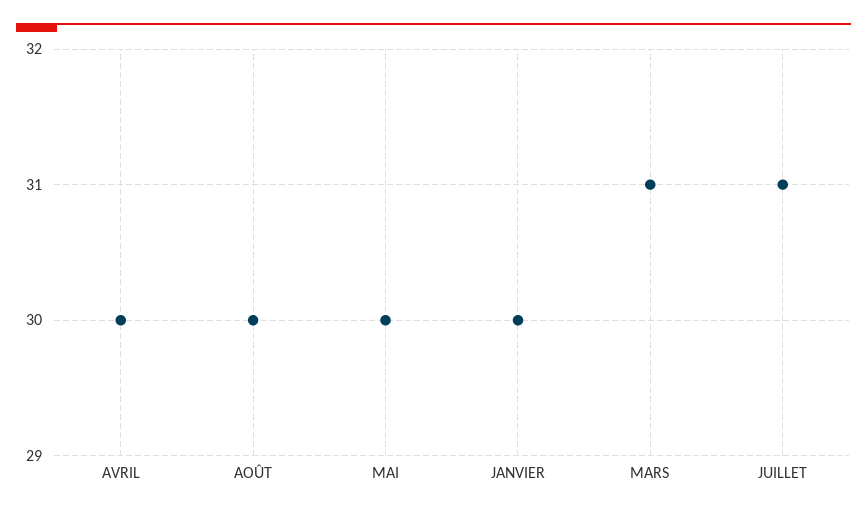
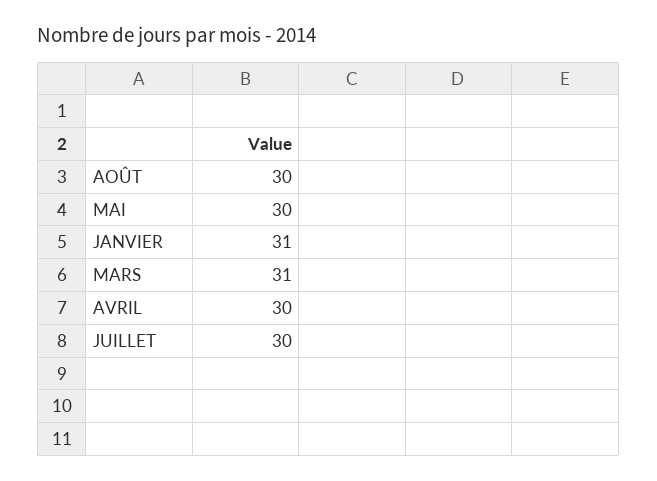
JANVIER: 30 -> 31
JUILLET: 31 -> 30

